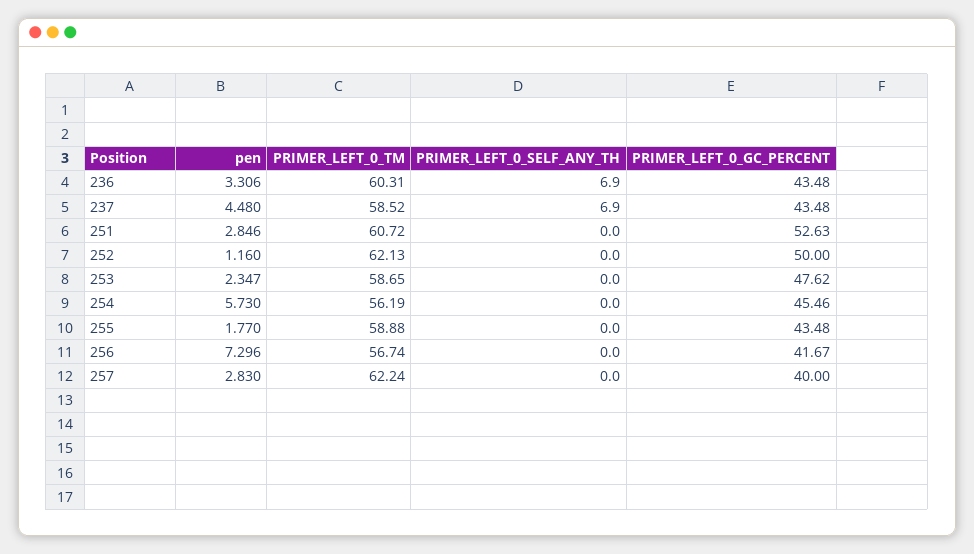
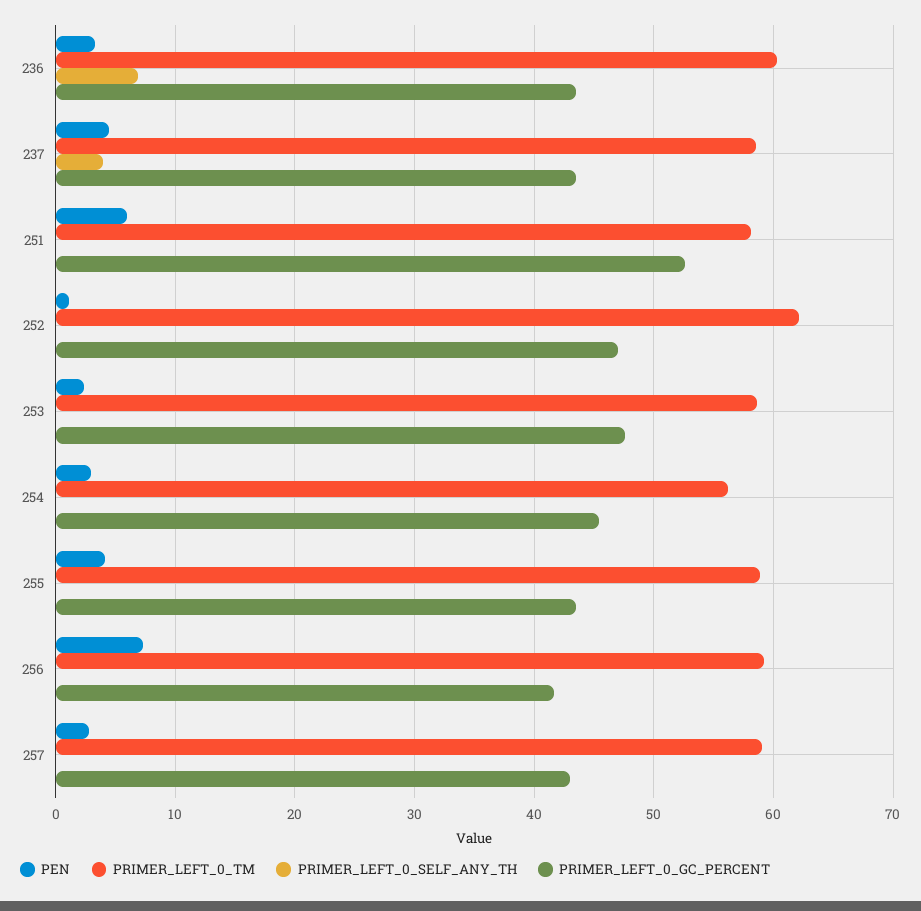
PRIMER_LEFT_0_SELF_ANY_TH, 237: 6.9 -> 4
pen, 251: 2.846 -> 6
PRIMER_LEFT_0_TM, 251: 60.72 -> 58
PRIMER_LEFT_0_GC_PERCENT, 252: 50 -> 47
pen, 254: 5.73 -> 3
pen, 255: 1.77 -> 4
PRIMER_LEFT_0_TM, 256: 56.74 -> 59
PRIMER_LEFT_0_TM, 257: 62.24 -> 59
PRIMER_LEFT_0_GC_PERCENT, 257: 40 -> 43

